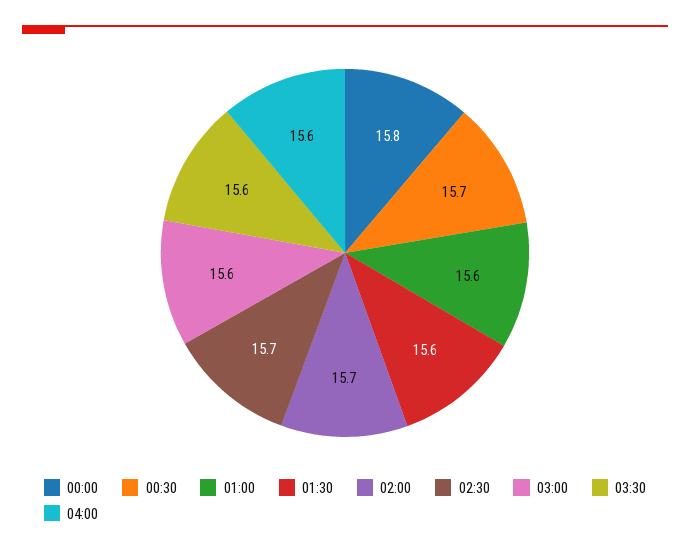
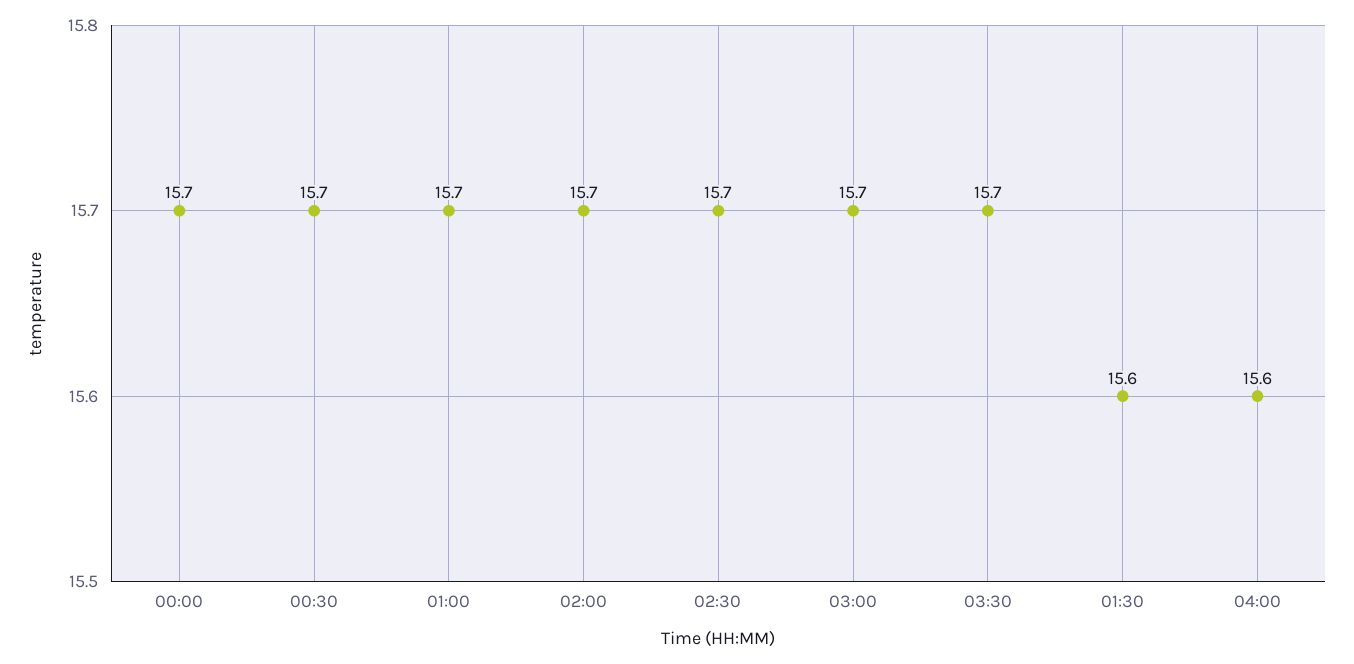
00:00: 15.8 -> 15.7
01:00: 15.6 -> 15.7
03:00: 15.6 -> 15.7
03:30: 15.6 -> 15.7

